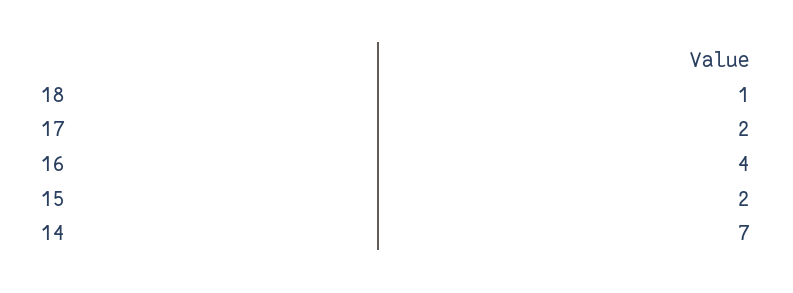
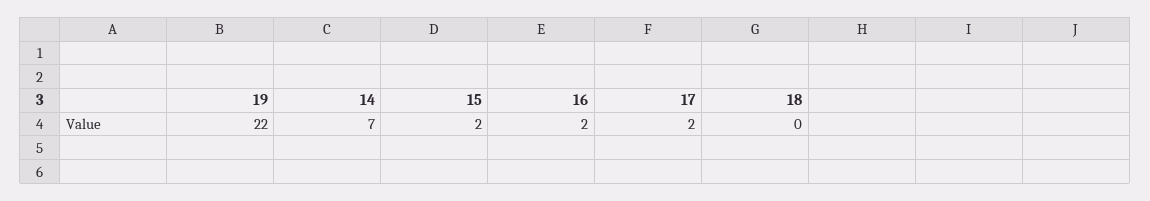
18: 1 -> 0
16: 4 -> 2
19: none -> 22

